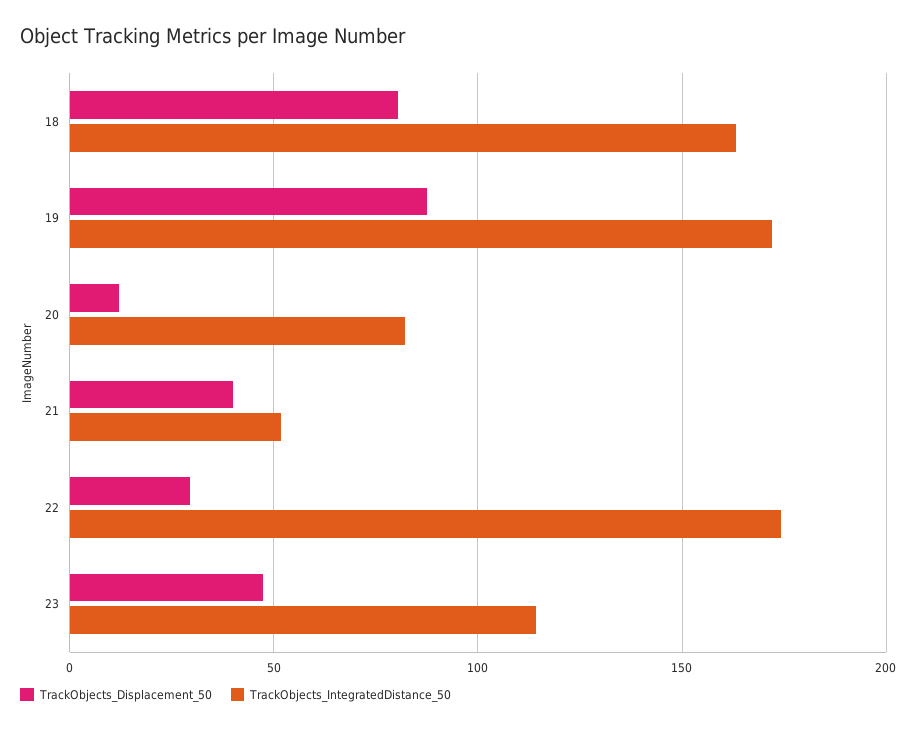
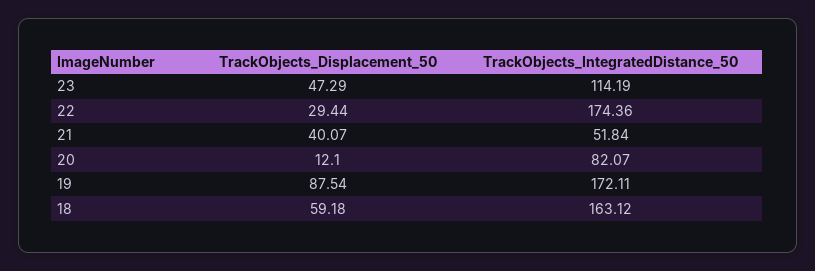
TrackObjects_Displacement_50, 18: 80 -> 59.18

